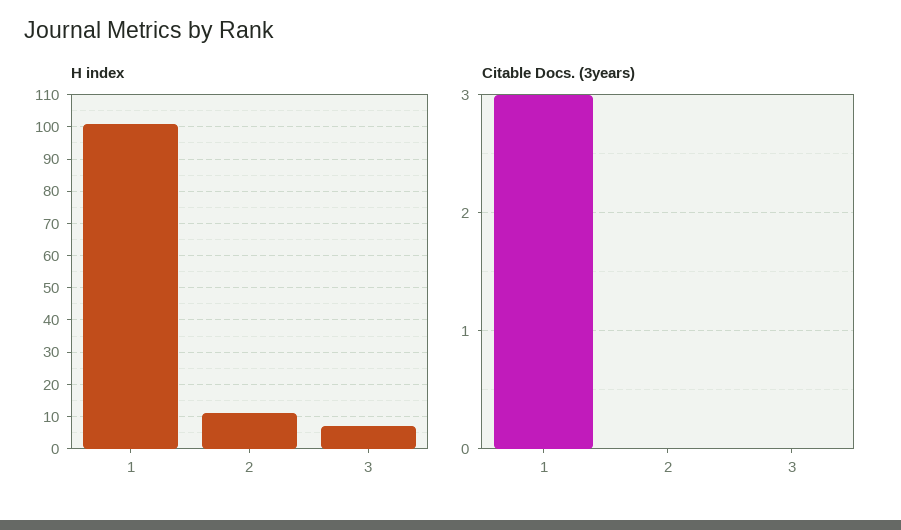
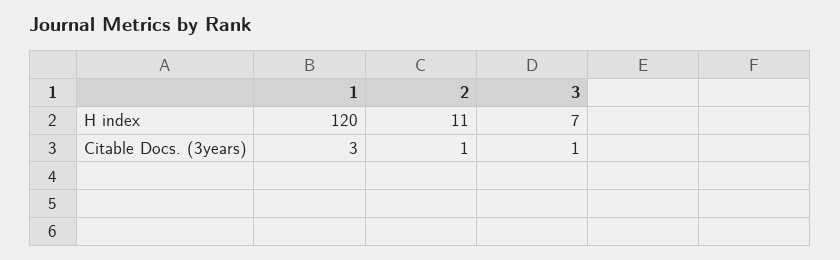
H index, 1: 100 -> 120
Citable Docs. (3years), 2: 0 -> 1
Citable Docs. (3years), 3: 0 -> 1

